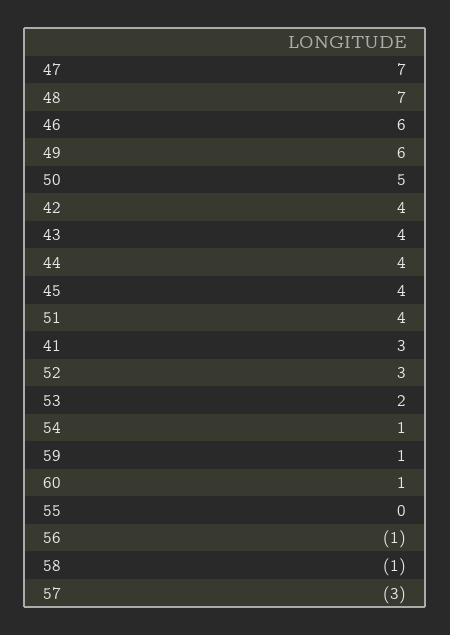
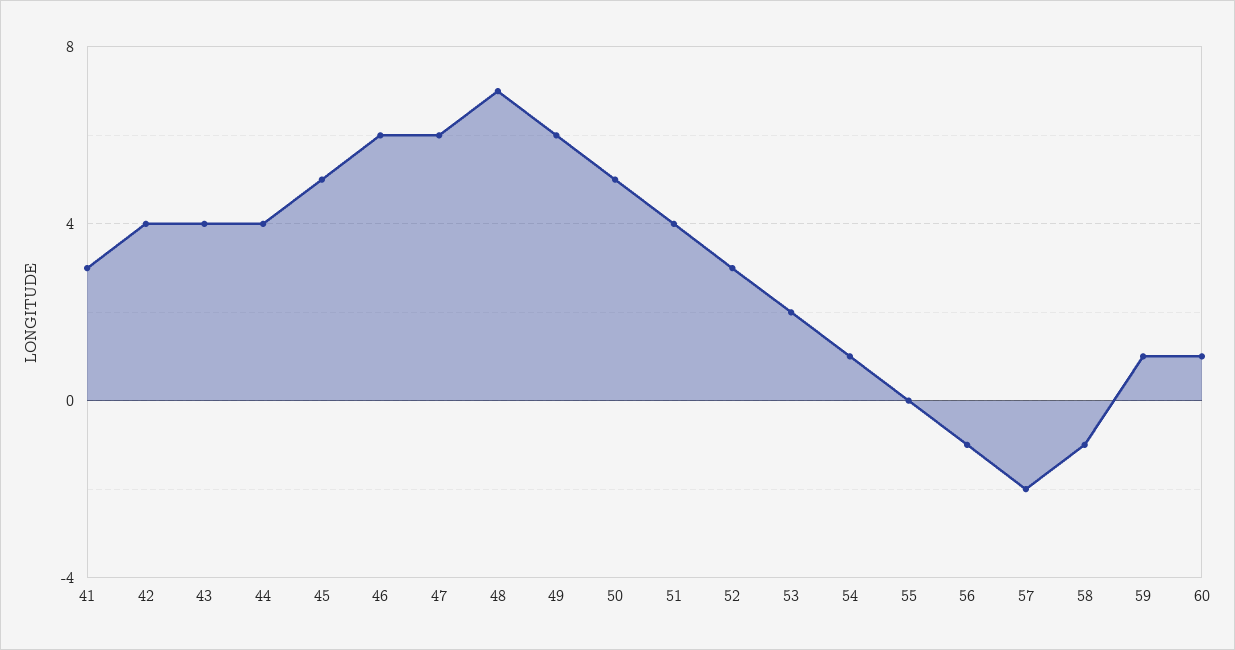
47: 7 -> 6
45: 4 -> 5
57: -3 -> -2

